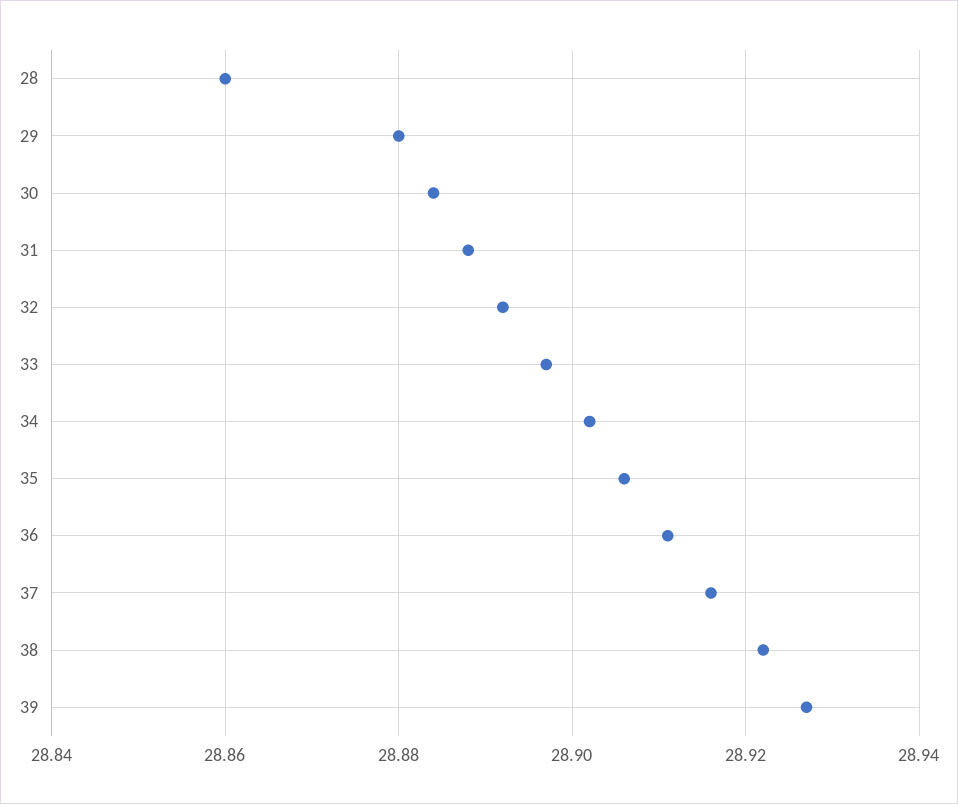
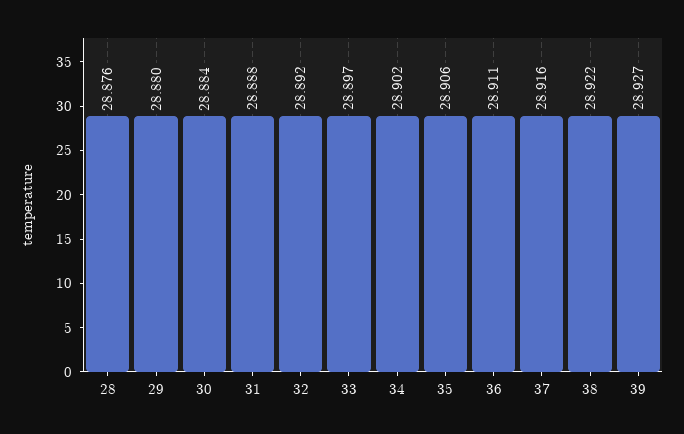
28: 28.86 -> 28.876

